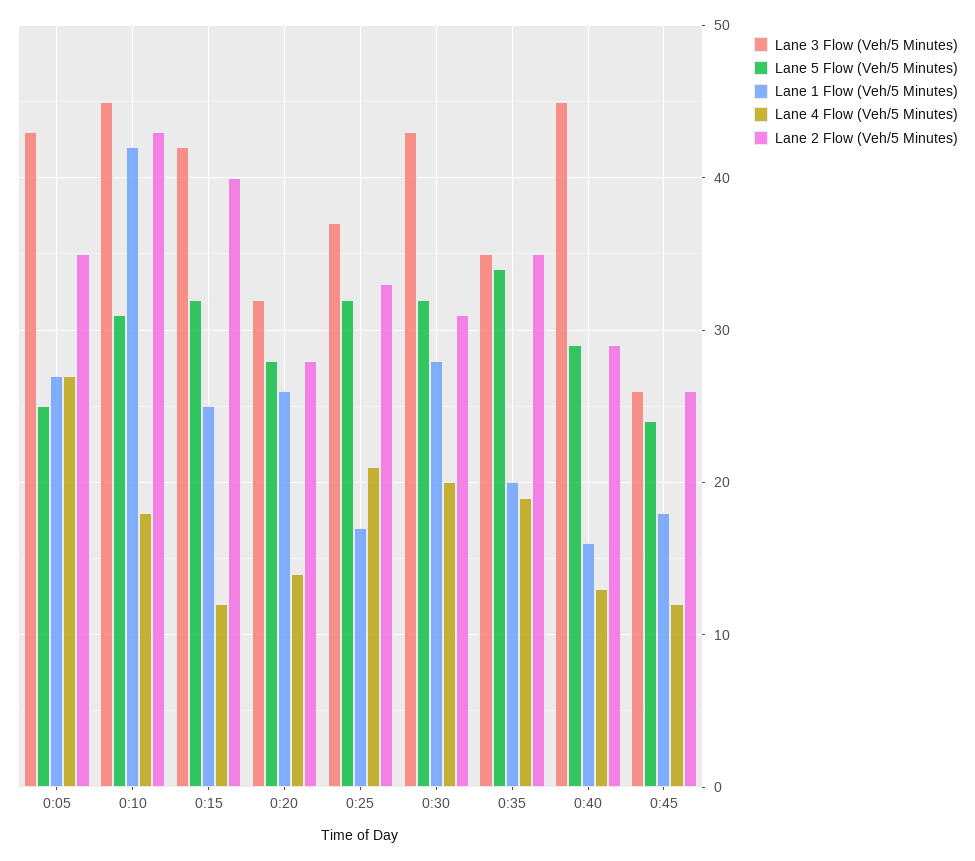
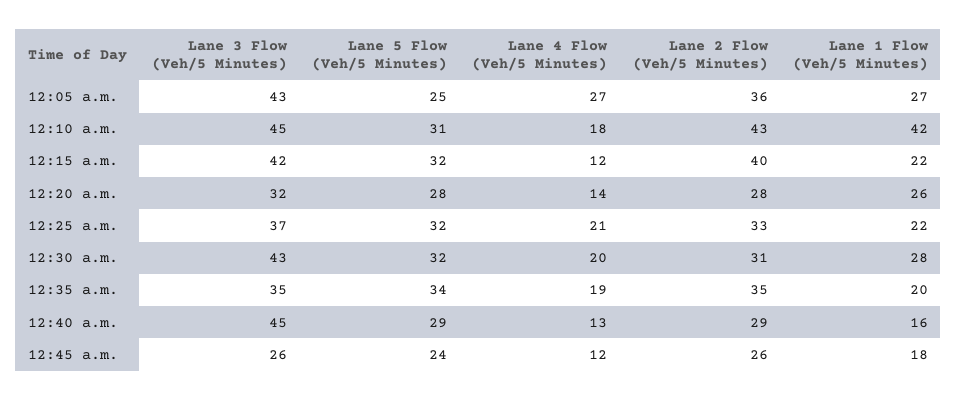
Lane 2 Flow (Veh/5 Minutes), 0:05: 35 -> 36
Lane 1 Flow (Veh/5 Minutes), 0:15: 25 -> 22
Lane 1 Flow (Veh/5 Minutes), 0:25: 17 -> 22

